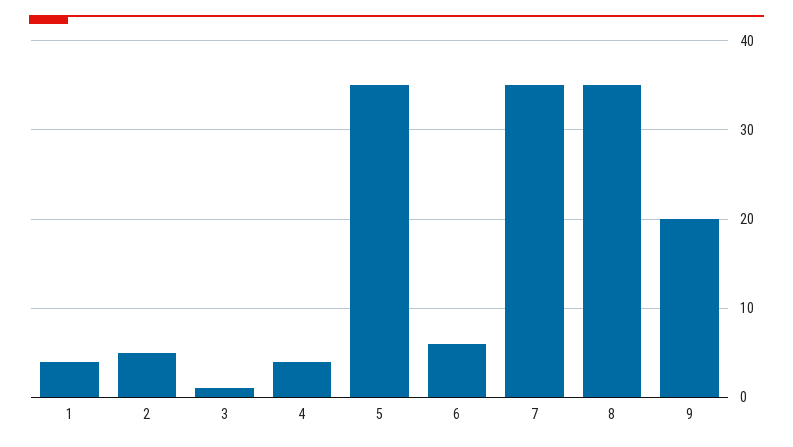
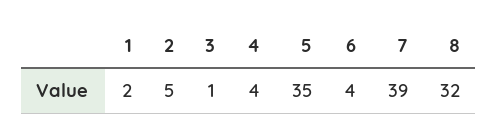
1: 4 -> 2
6: 6 -> 4
7: 35 -> 39
8: 35 -> 32
9: 20 -> none

